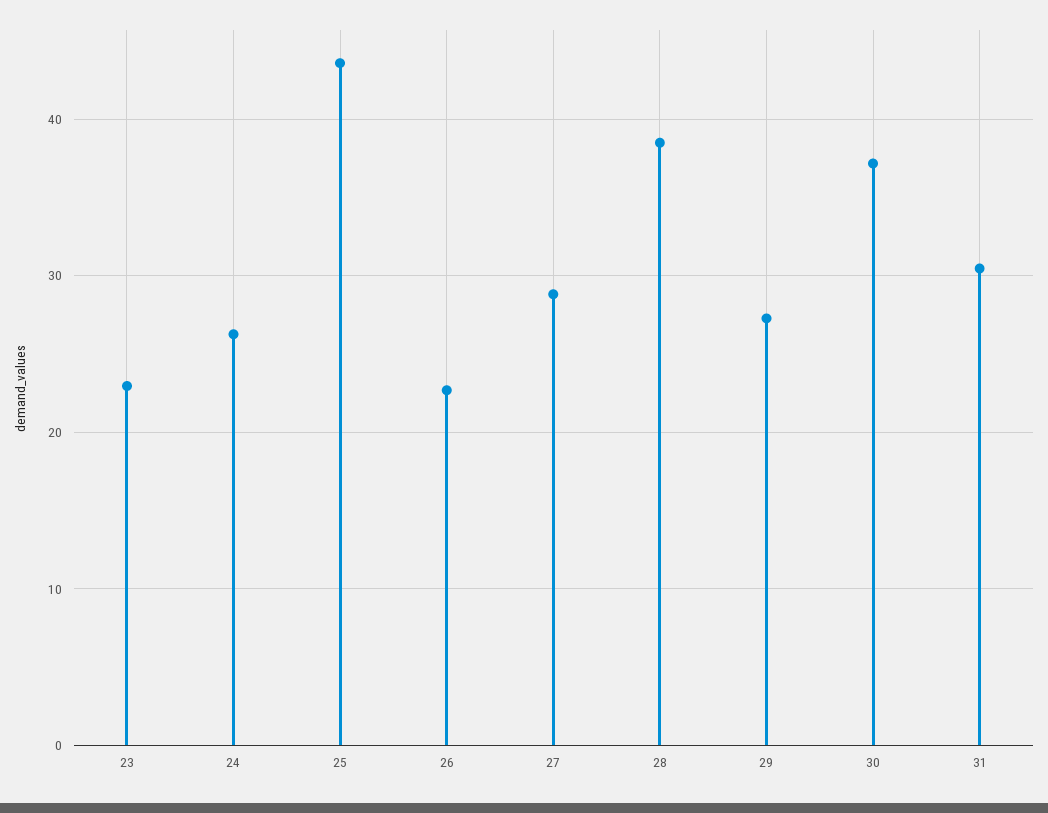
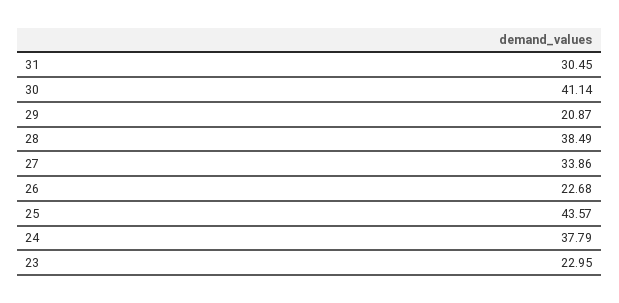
24: 26 -> 37.79
27: 29 -> 33.86
29: 27 -> 20.87
30: 37 -> 41.14

